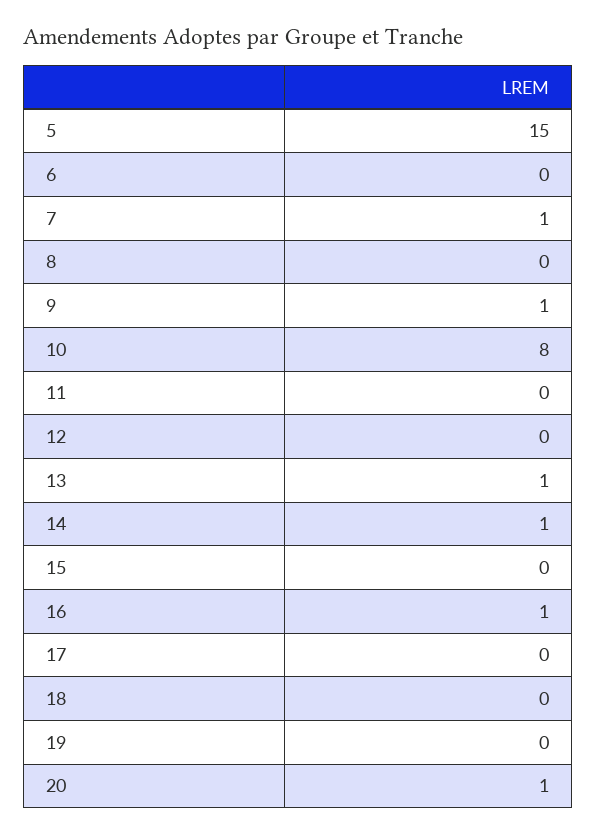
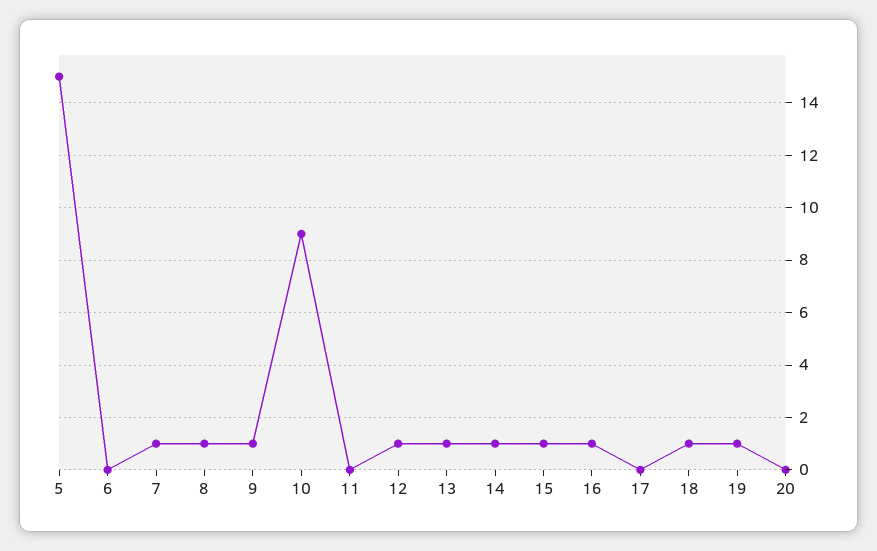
8: 0 -> 1
10: 8 -> 9
12: 0 -> 1
15: 0 -> 1
18: 0 -> 1
19: 0 -> 1
20: 1 -> 0

